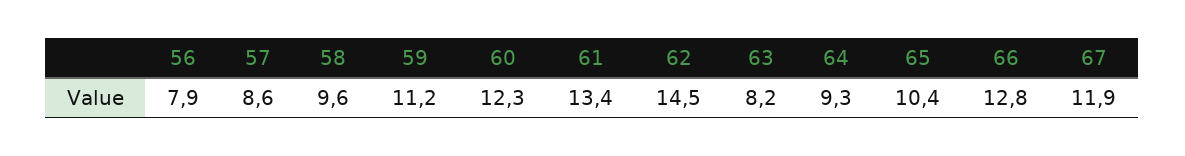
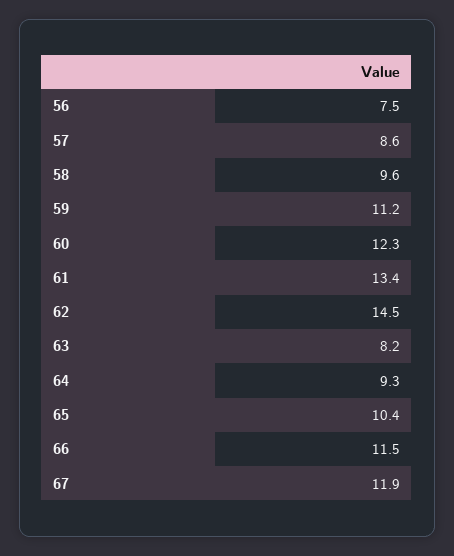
56: 7.9 -> 7.5
66: 12.8 -> 11.5

